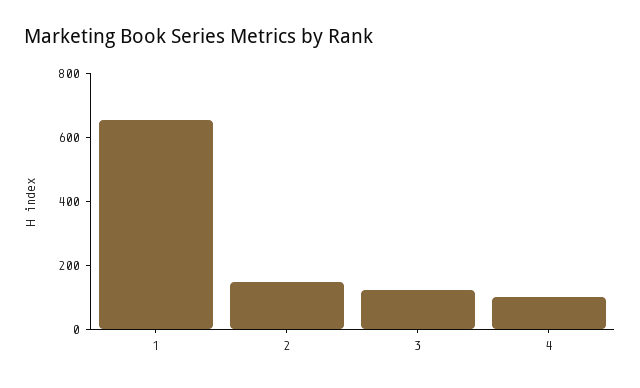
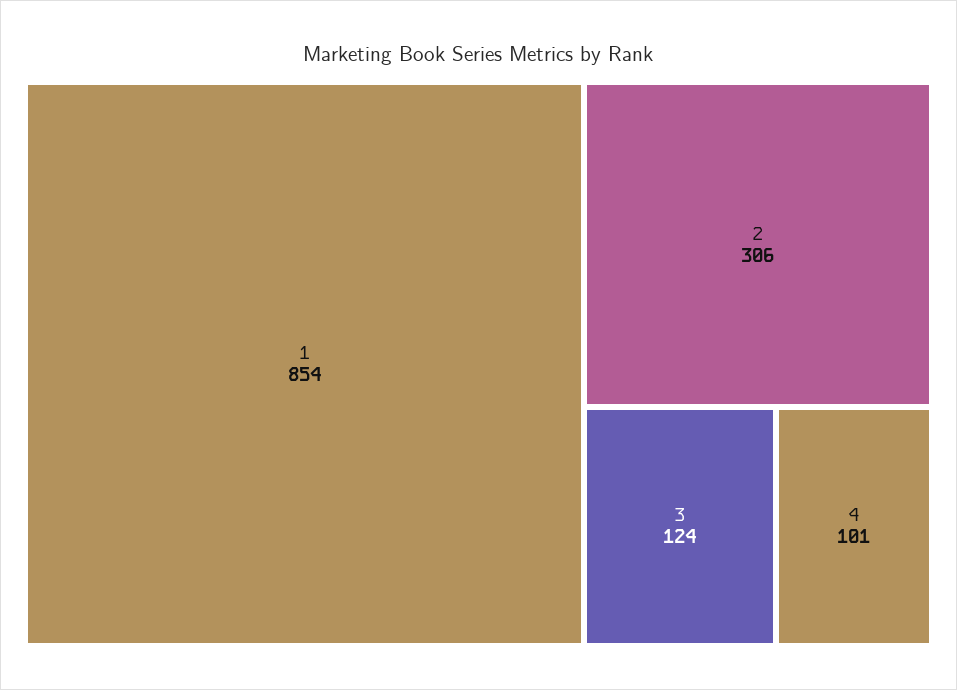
1: 650 -> 854
2: 150 -> 306

